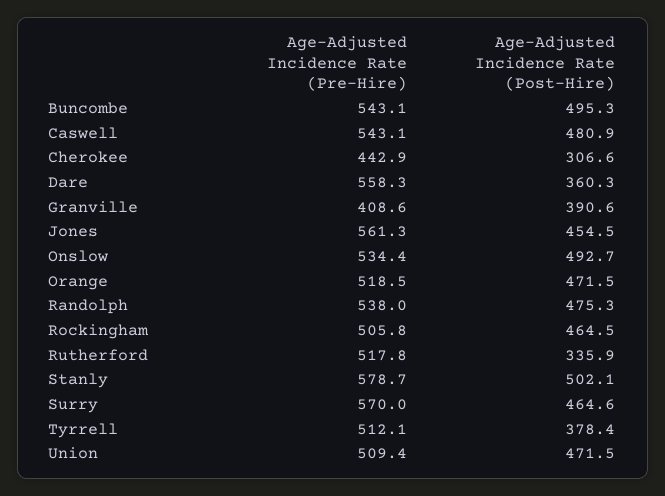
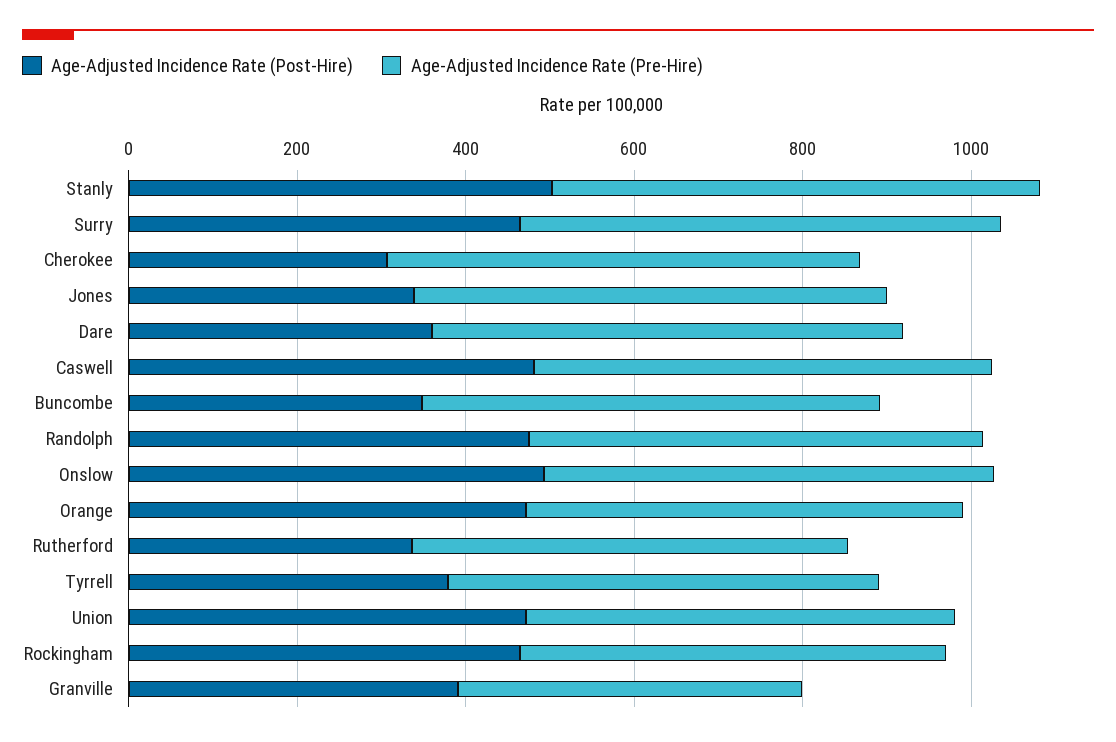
Age-Adjusted Incidence Rate (Post-Hire), Buncombe: 495.3 -> 350
Age-Adjusted Incidence Rate (Pre-Hire), Cherokee: 442.9 -> 550
Age-Adjusted Incidence Rate (Post-Hire), Jones: 454.5 -> 350

